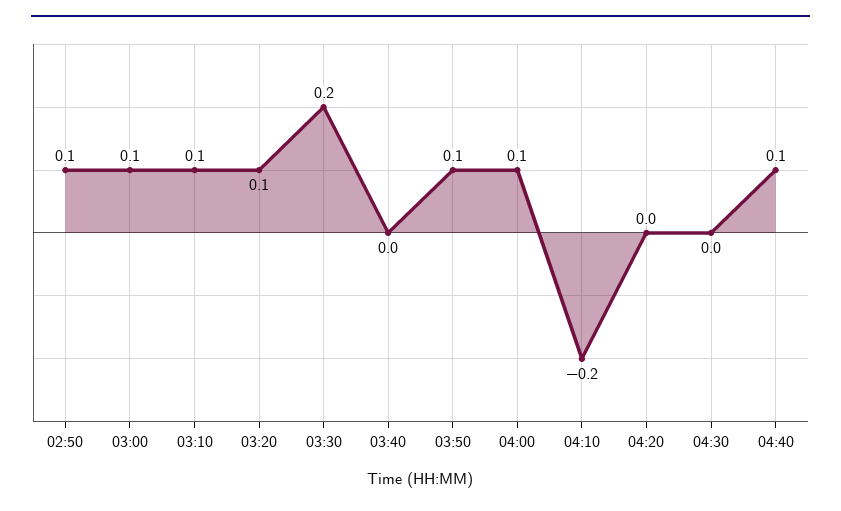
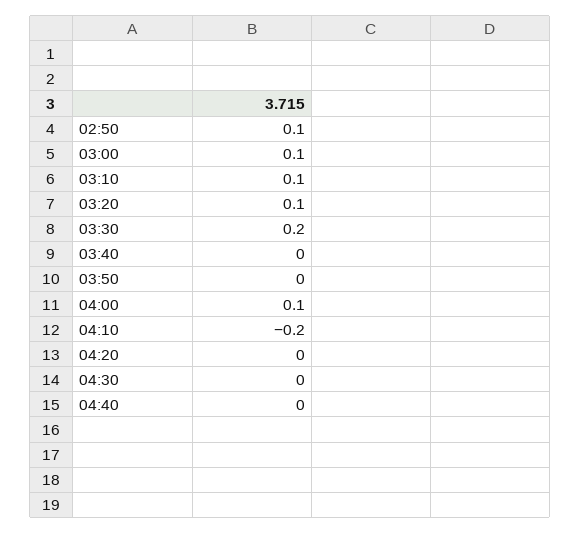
03:50: 0.1 -> 0
04:40: 0.1 -> 0

